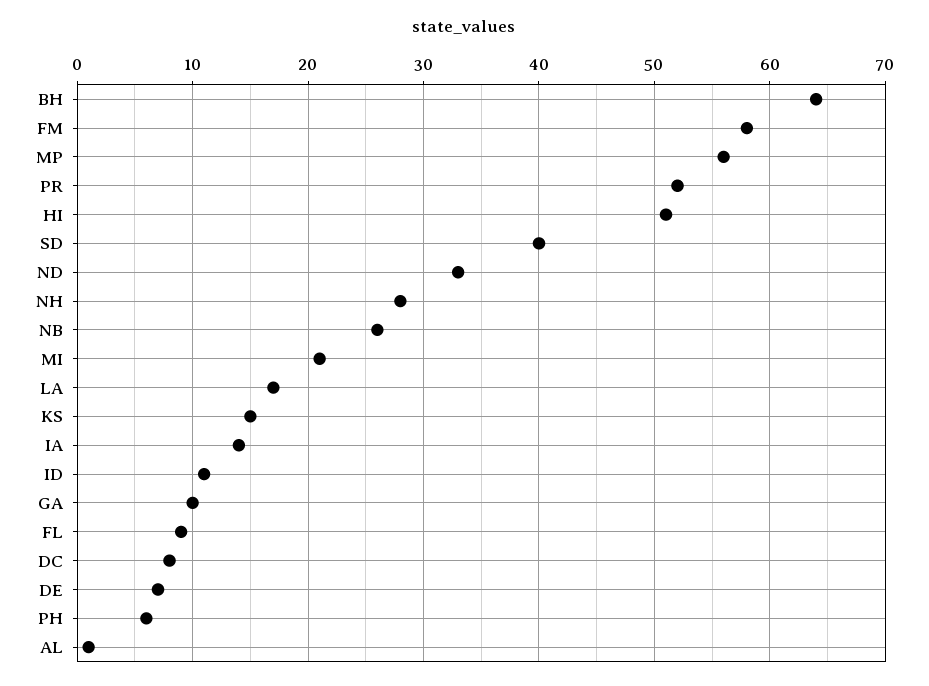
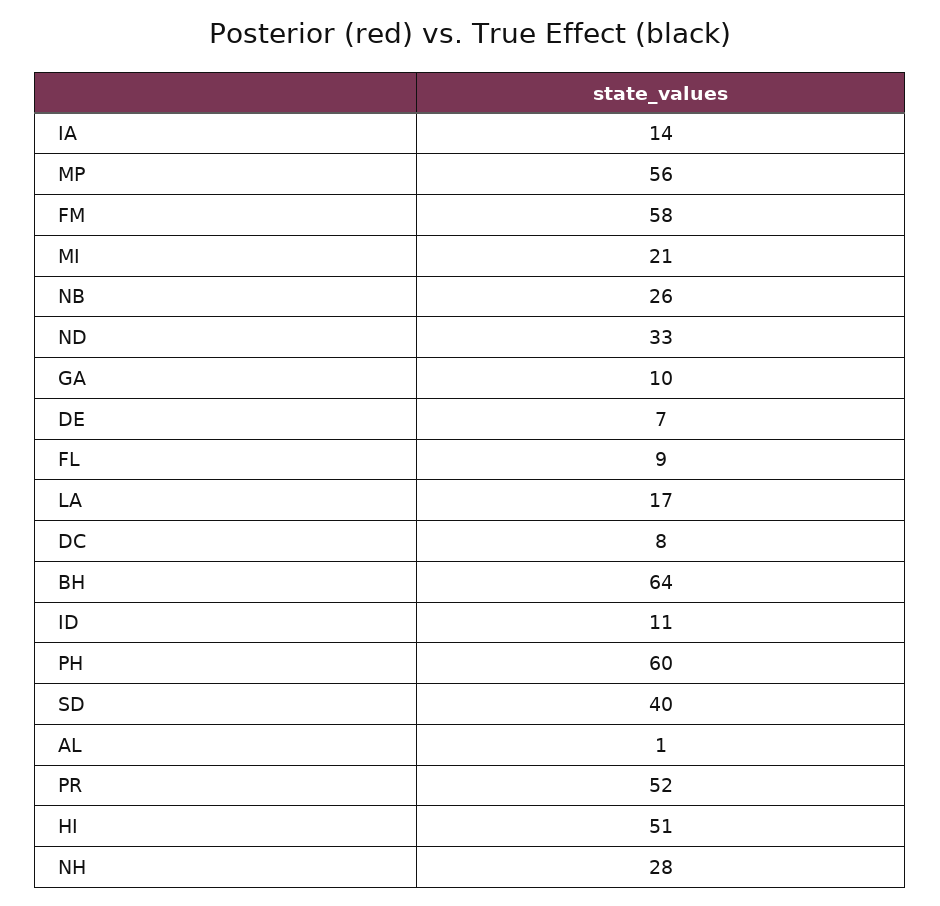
KS: 15 -> none
PH: 6 -> 60

